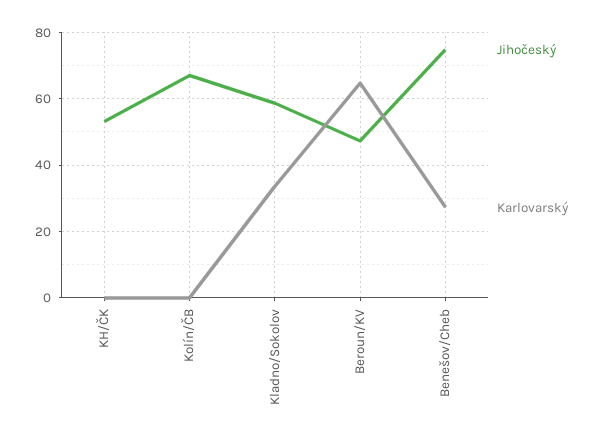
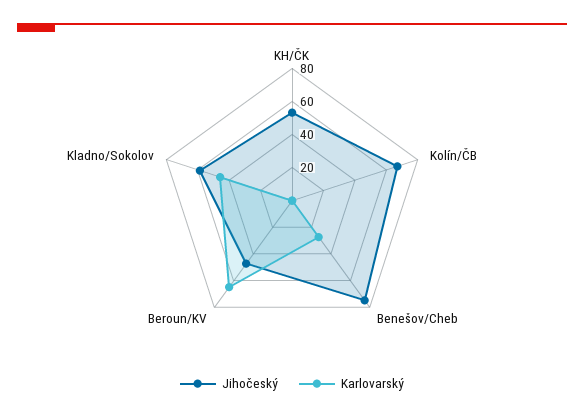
Karlovarský, Kladno/Sokolov: 34 -> 45

